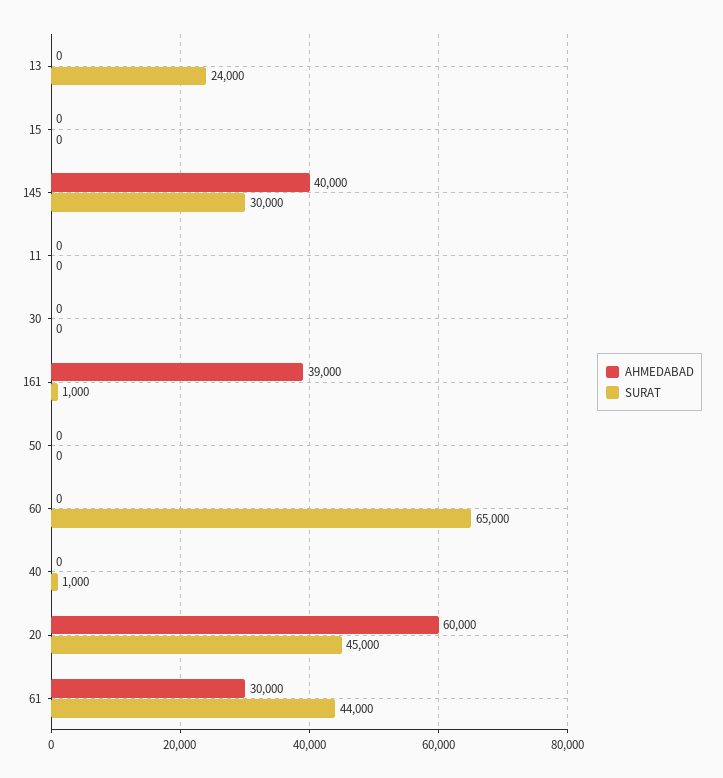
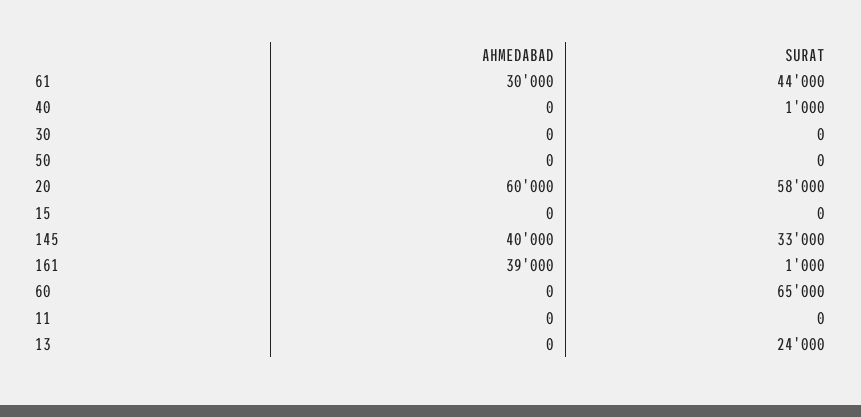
SURAT, 145: 30000 -> 33000
SURAT, 20: 45000 -> 58000

